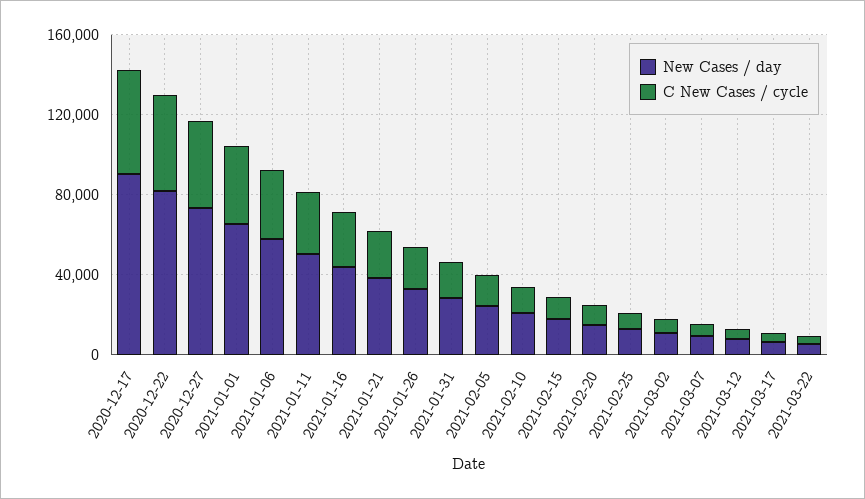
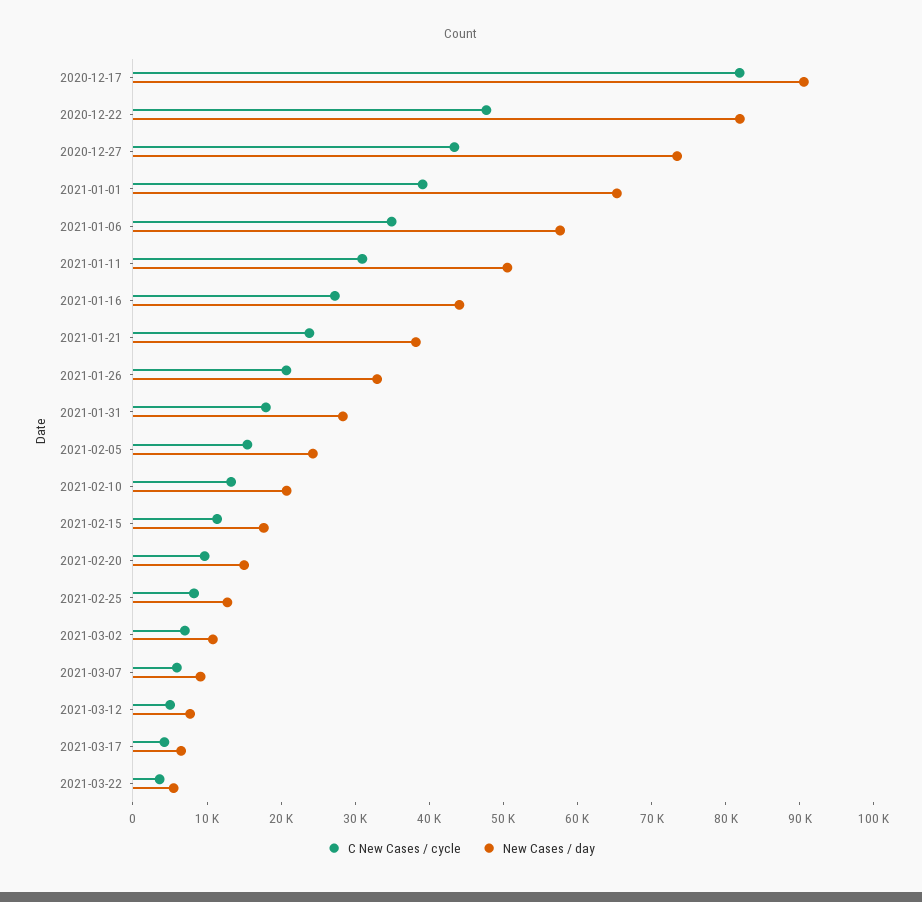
C New Cases / cycle, 2020-12-17: 50000 -> 82000

